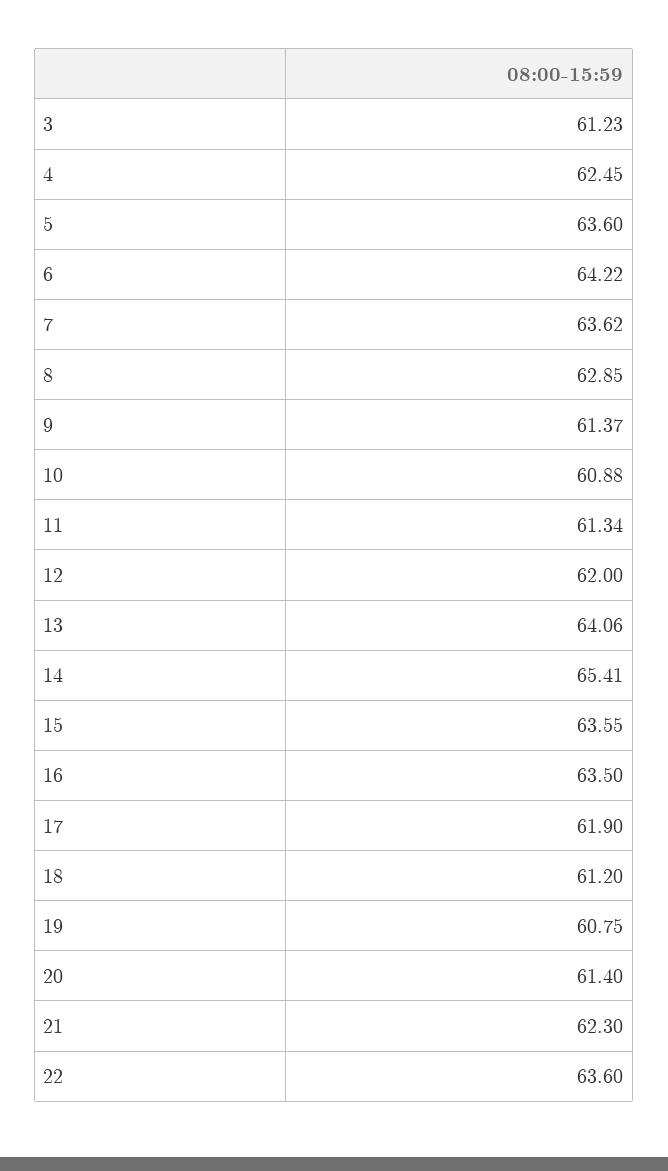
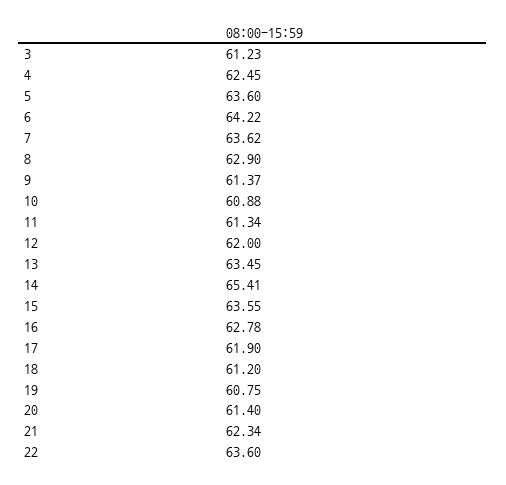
8: 62.85 -> 62.9
13: 64.06 -> 63.45
16: 63.5 -> 62.78
21: 62.3 -> 62.34

